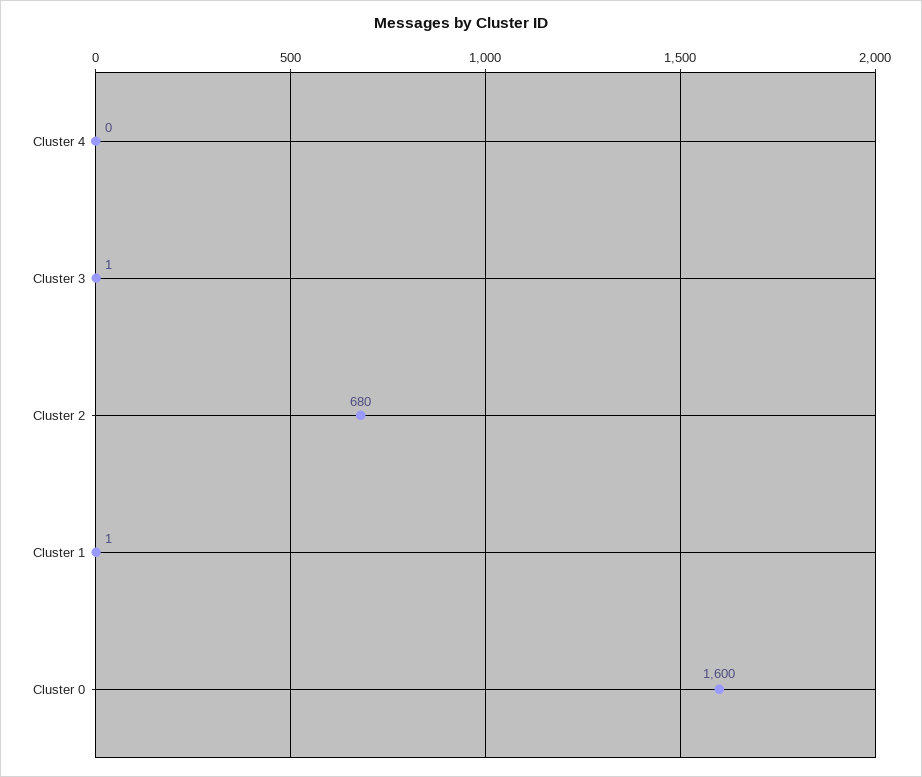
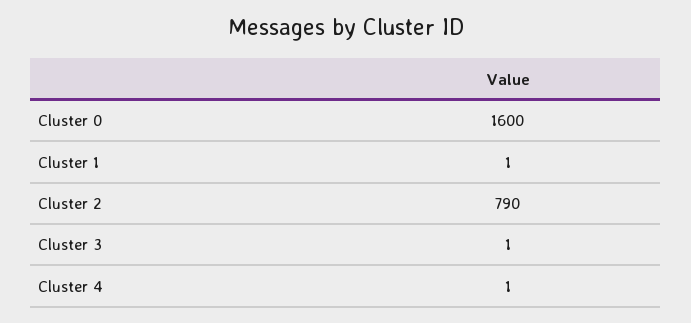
Cluster 4: 0 -> 1
Cluster 2: 680 -> 790

